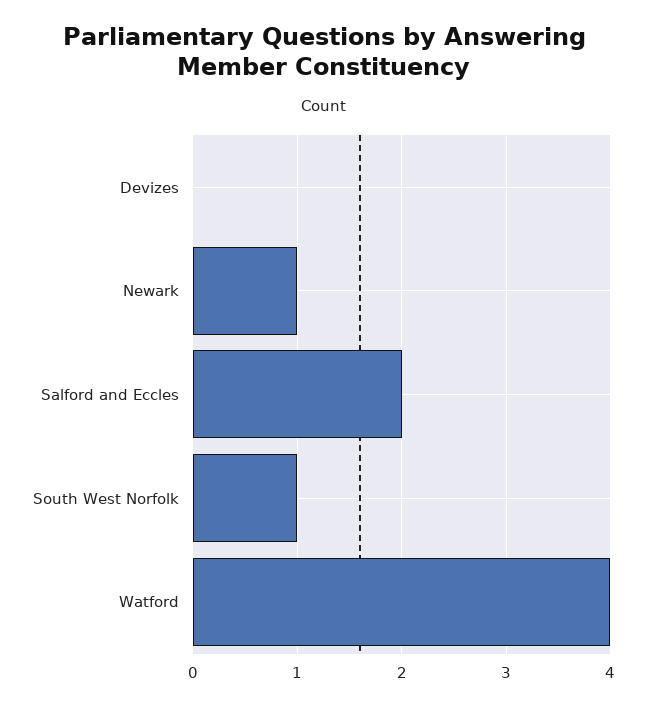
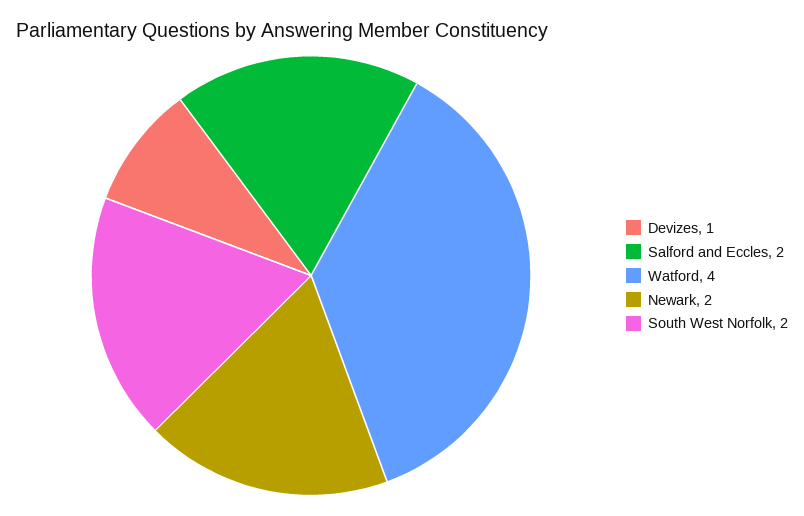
Devizes: 0 -> 1
Newark: 1 -> 2
South West Norfolk: 1 -> 2

